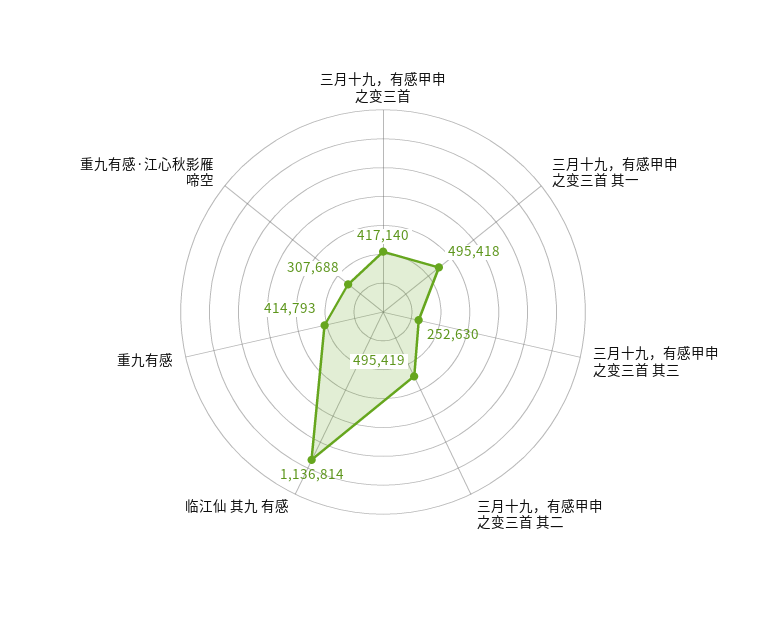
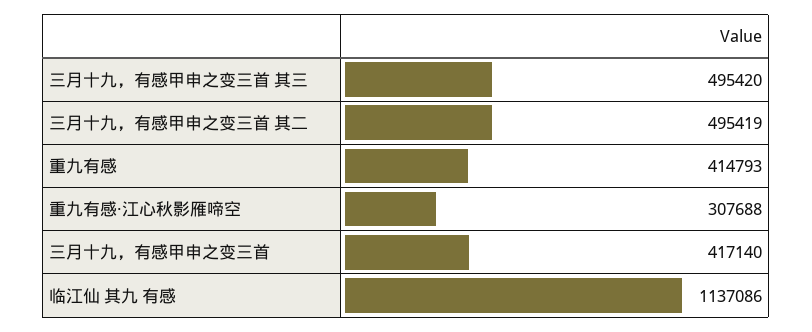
三月十九，有感甲申之变三首 其一: 495418 -> none
三月十九，有感甲申之变三首 其三: 252630 -> 495420
临江仙 其九 有感: 1136814 -> 1137086

